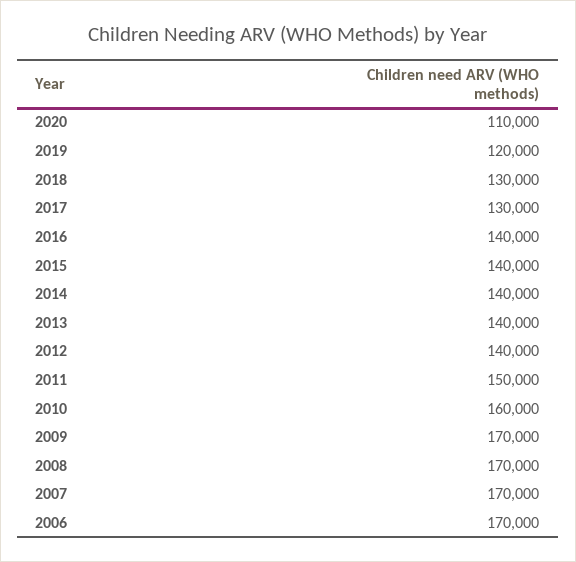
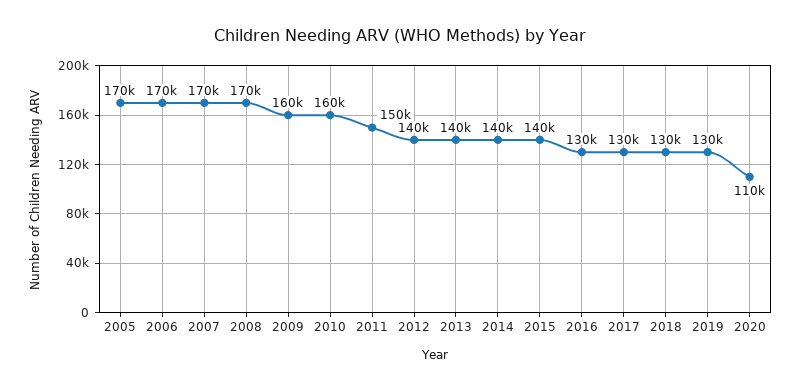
2019: 120000 -> 130000
2016: 140000 -> 130000
2009: 170000 -> 160000
2005: none -> 170000

